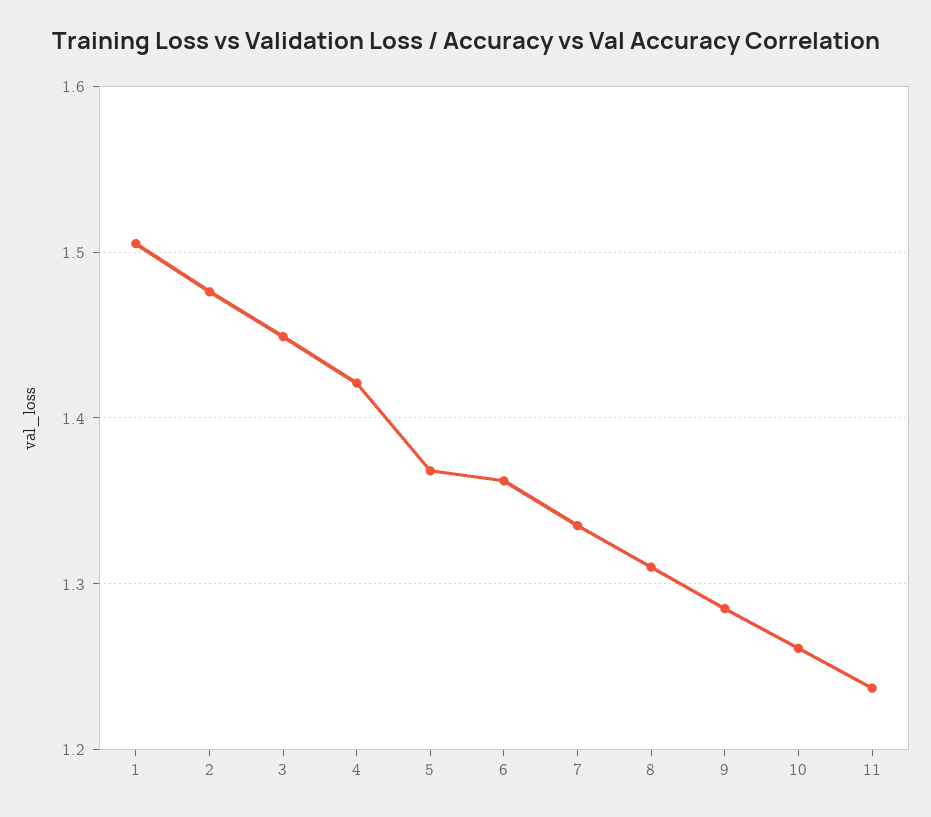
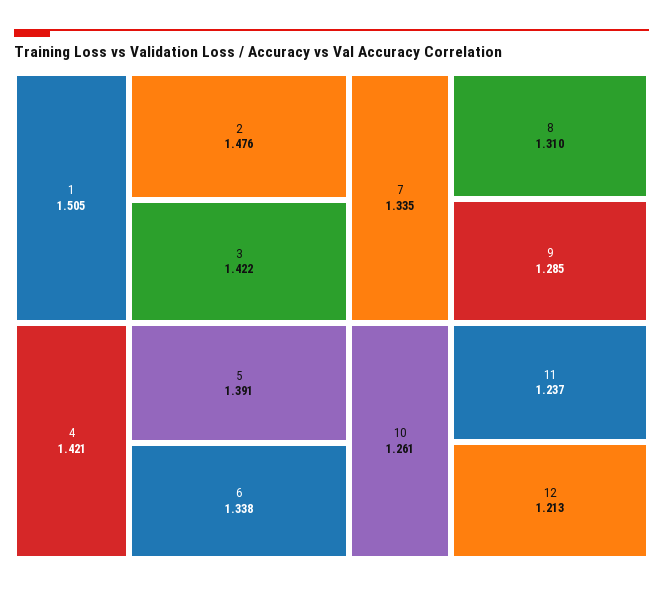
3: 1.45 -> 1.422
5: 1.37 -> 1.391
6: 1.36 -> 1.338
12: none -> 1.213

